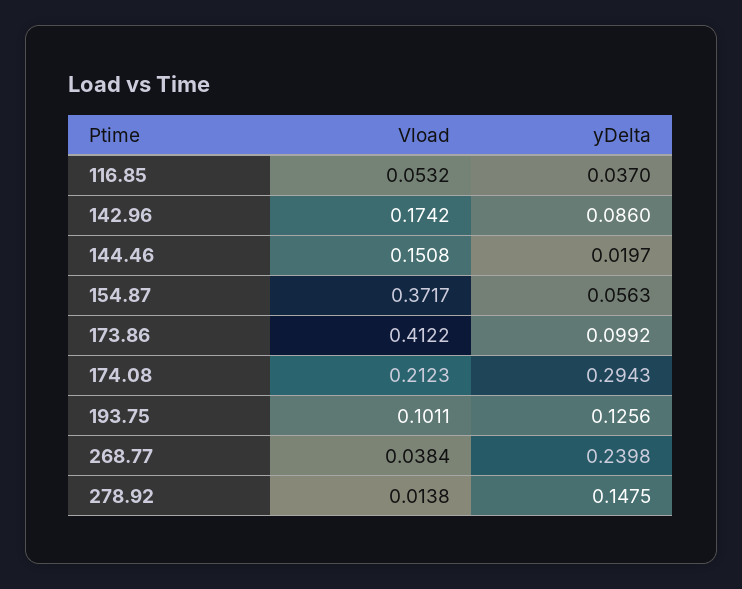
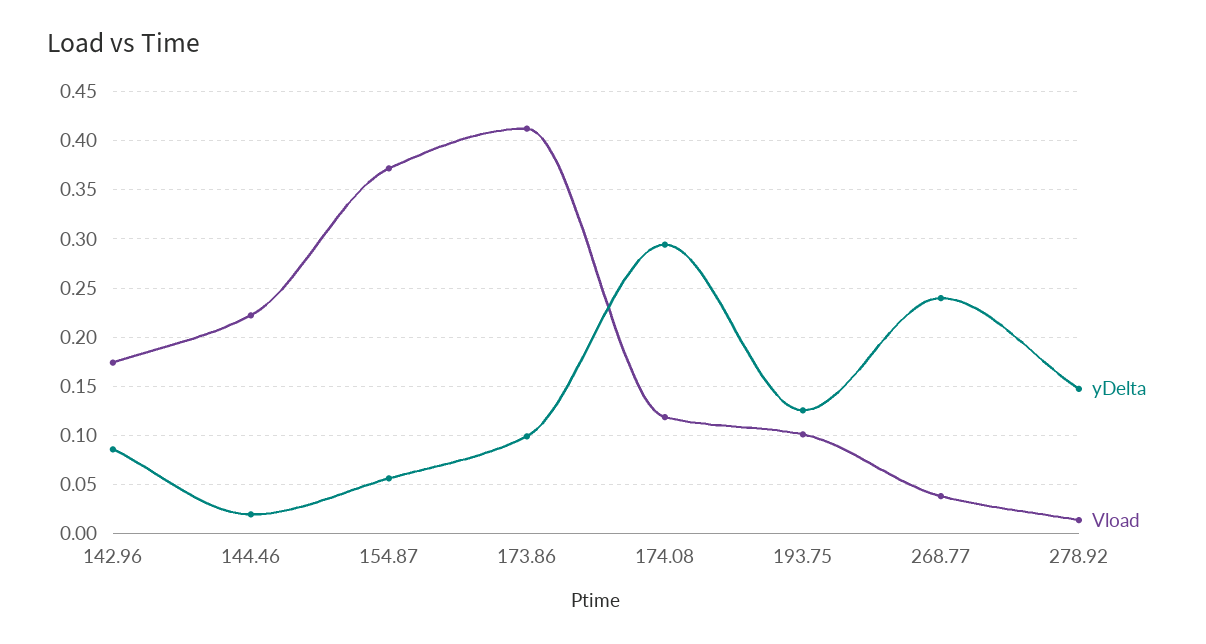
Vload, 116.85: 0.0532 -> none
yDelta, 116.85: 0.037 -> none
Vload, 144.46: 0.1508 -> 0.22
Vload, 174.08: 0.2123 -> 0.12

